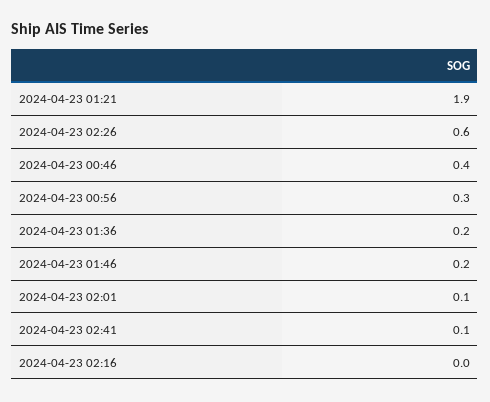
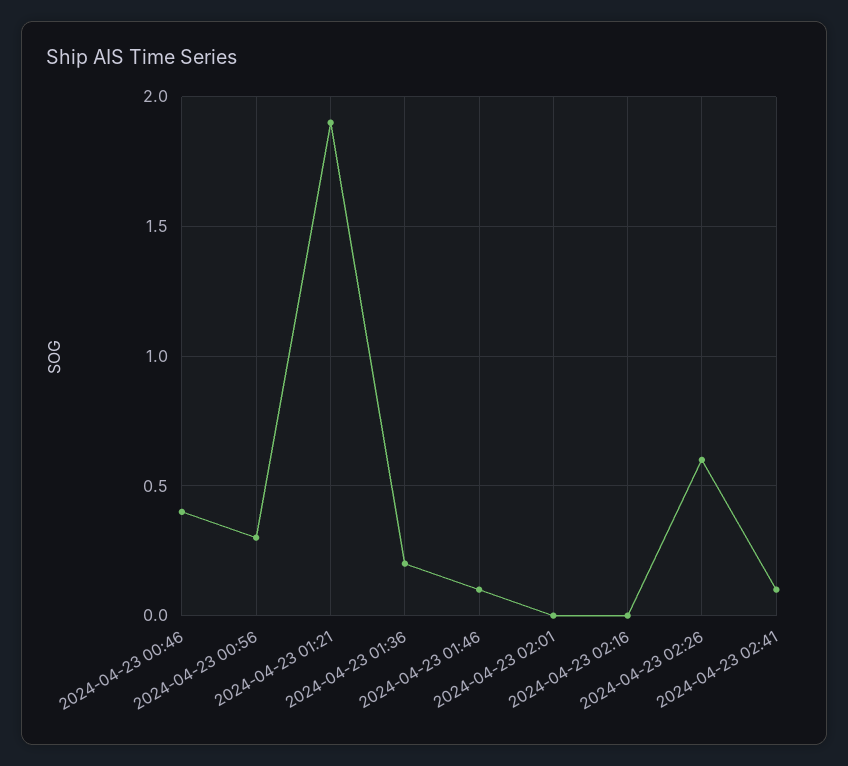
2024-04-23 01:46: 0.2 -> 0.1
2024-04-23 02:01: 0.1 -> 0

